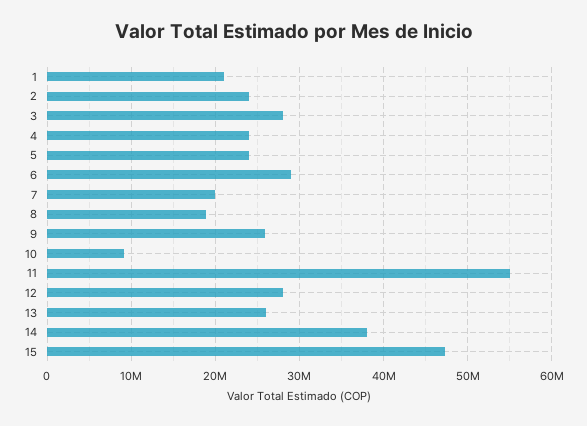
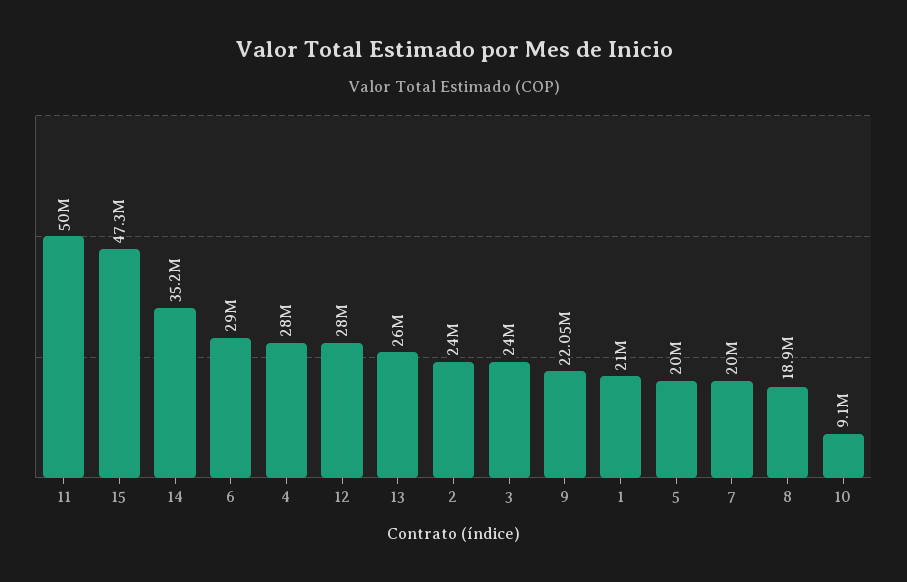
3: 28000000 -> 24000000
4: 24000000 -> 28000000
5: 24000000 -> 20000000
9: 26000000 -> 22050000
11: 55000000 -> 50000000
14: 38000000 -> 35200000

